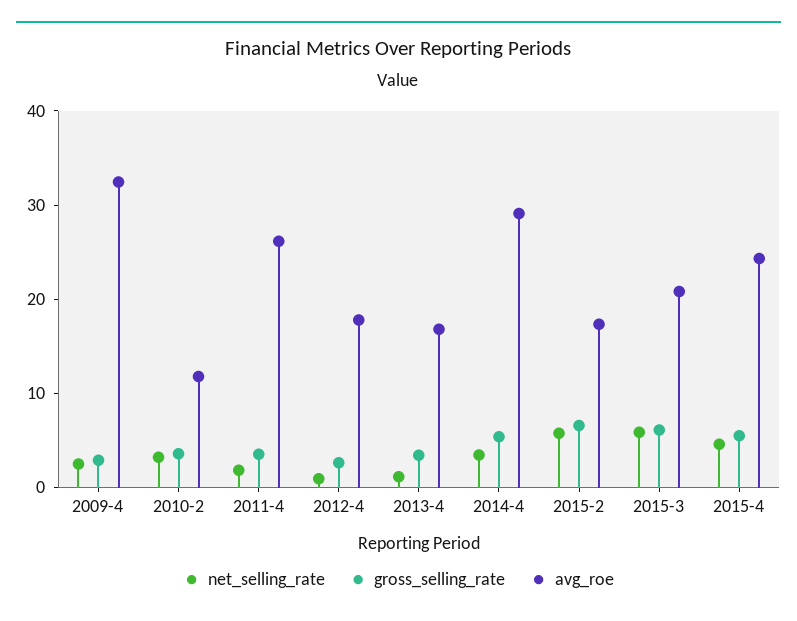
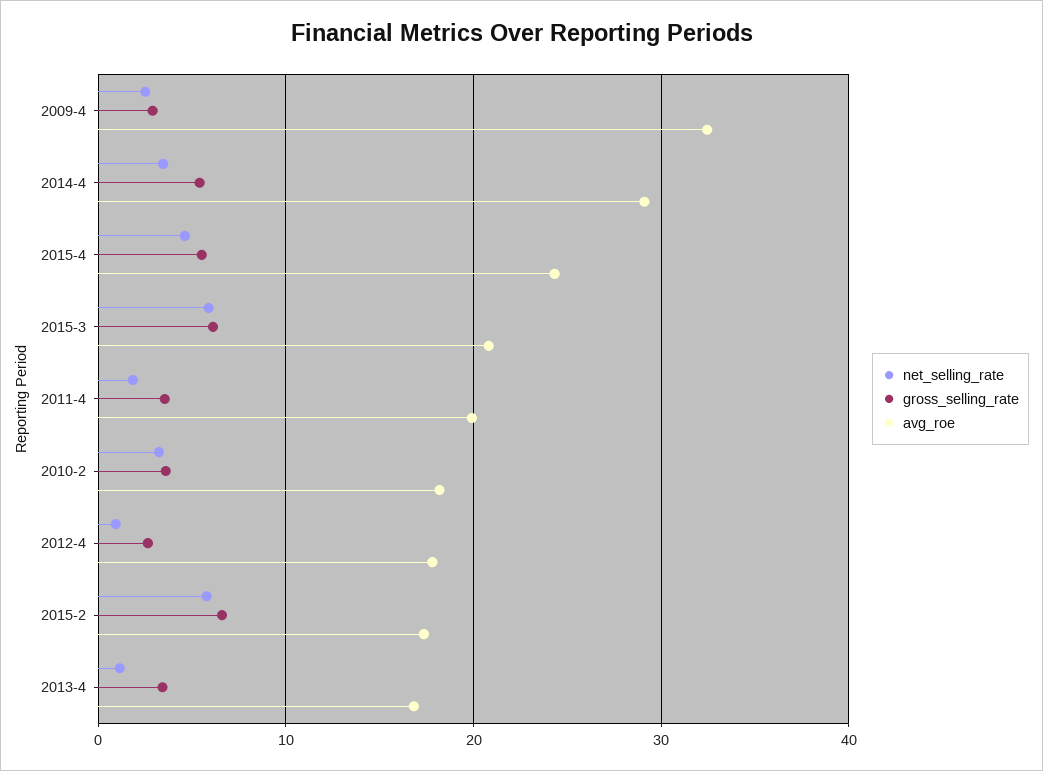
avg_roe, 2010-2: 12 -> 18
avg_roe, 2011-4: 26 -> 20

